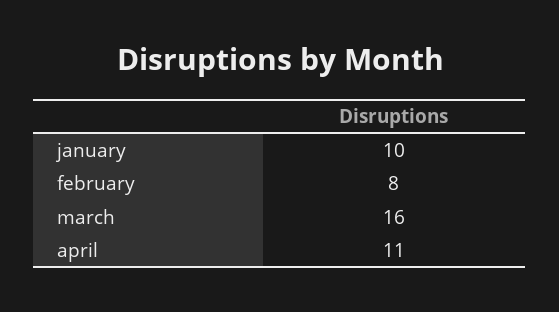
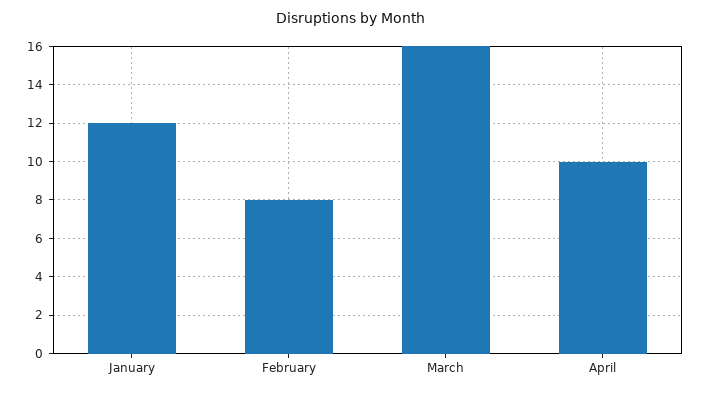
january: 10 -> 12
april: 11 -> 10

